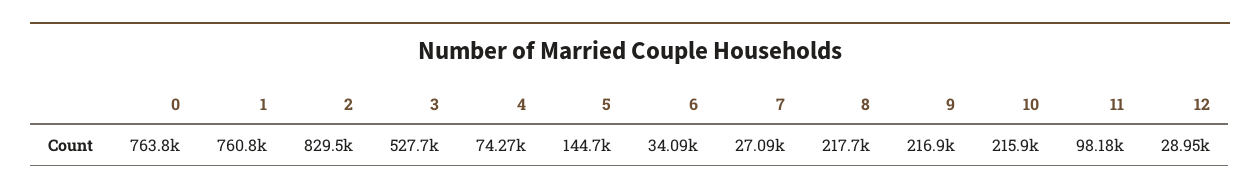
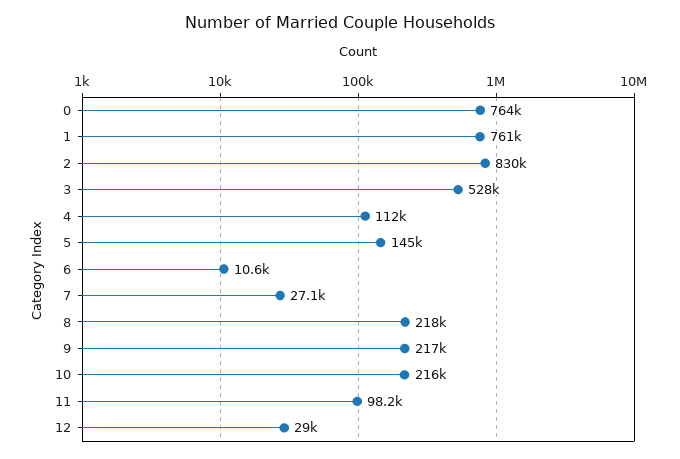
4: 74270 -> 112000
6: 34090 -> 10600

